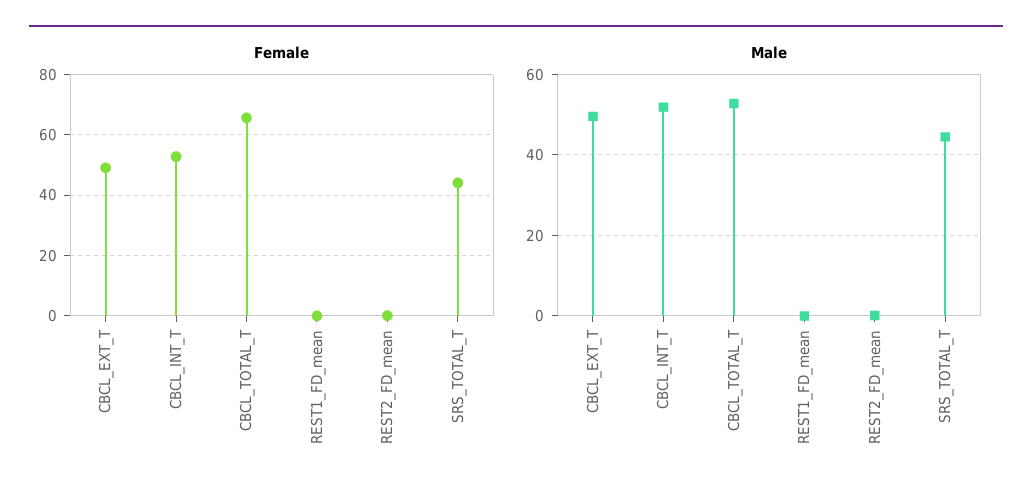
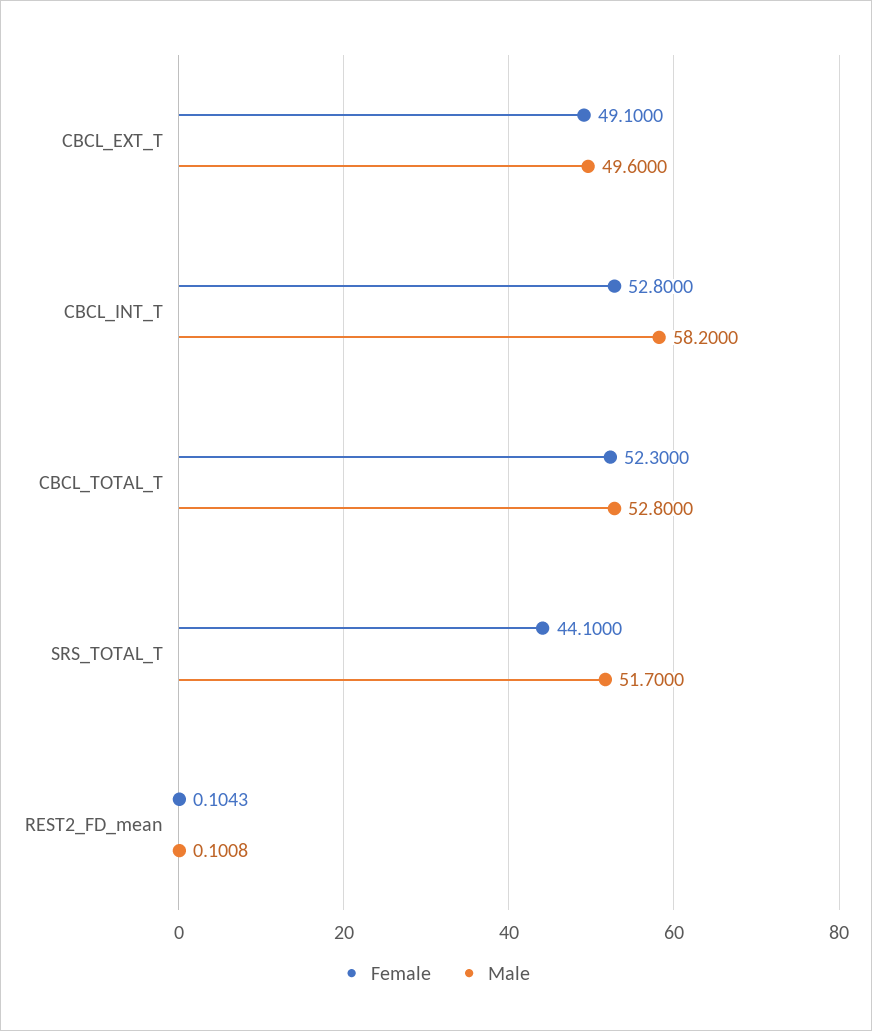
Female, CBCL_TOTAL_T: 66 -> 52.3
Female, REST1_FD_mean: 0 -> none
Male, CBCL_INT_T: 52 -> 58.2
Male, REST1_FD_mean: 0 -> none
Male, SRS_TOTAL_T: 44 -> 51.7

